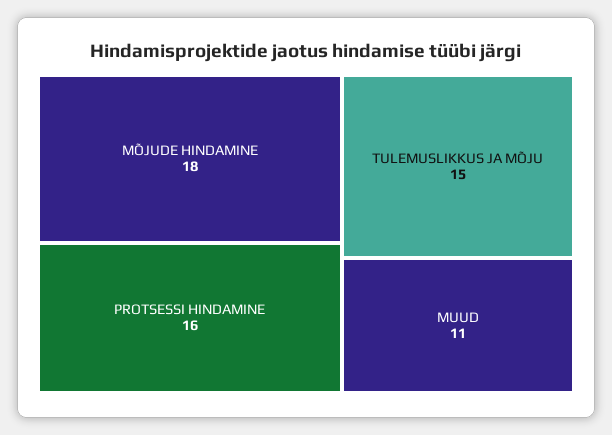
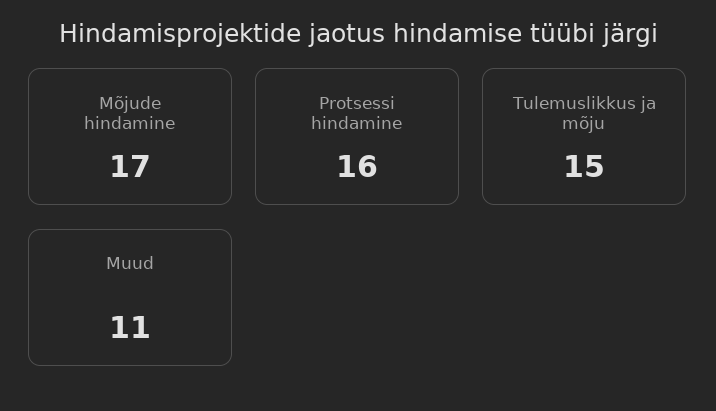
MÕJUDE HINDAMINE: 18 -> 17

